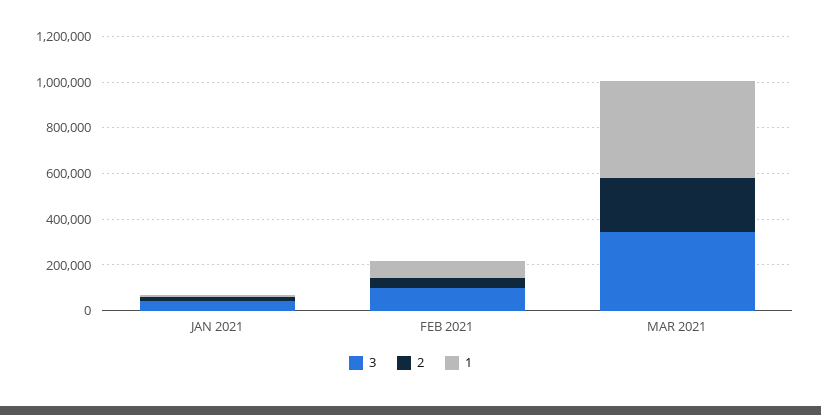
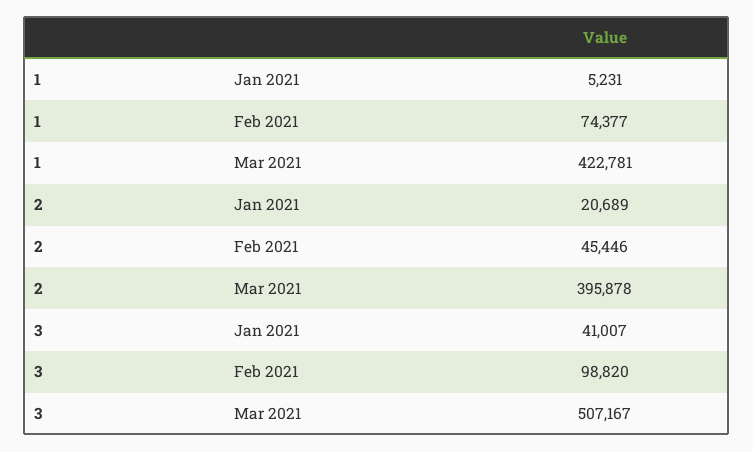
3, MAR 2021: 350000 -> 507167
2, MAR 2021: 250000 -> 395878

